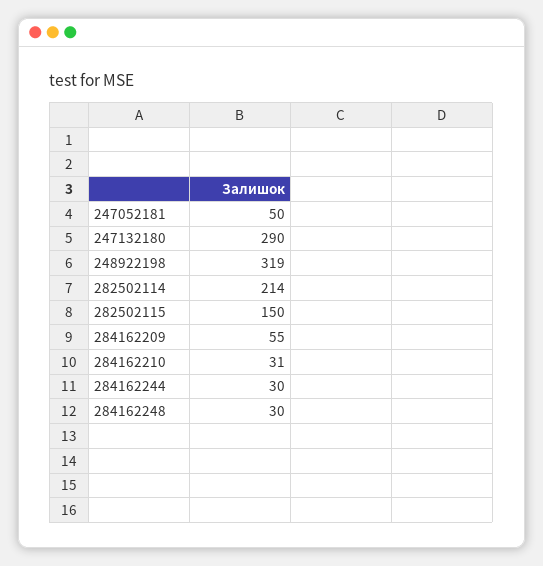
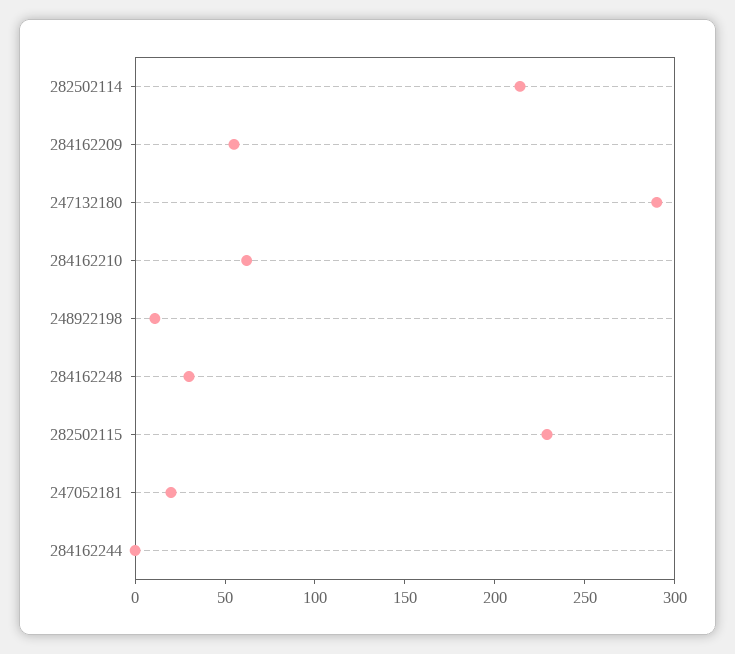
247052181: 50 -> 20
248922198: 319 -> 10
282502115: 150 -> 230
284162210: 31 -> 60
284162244: 30 -> 0

